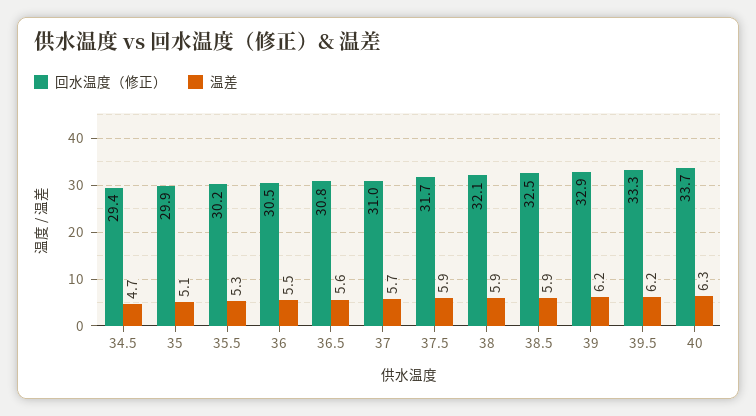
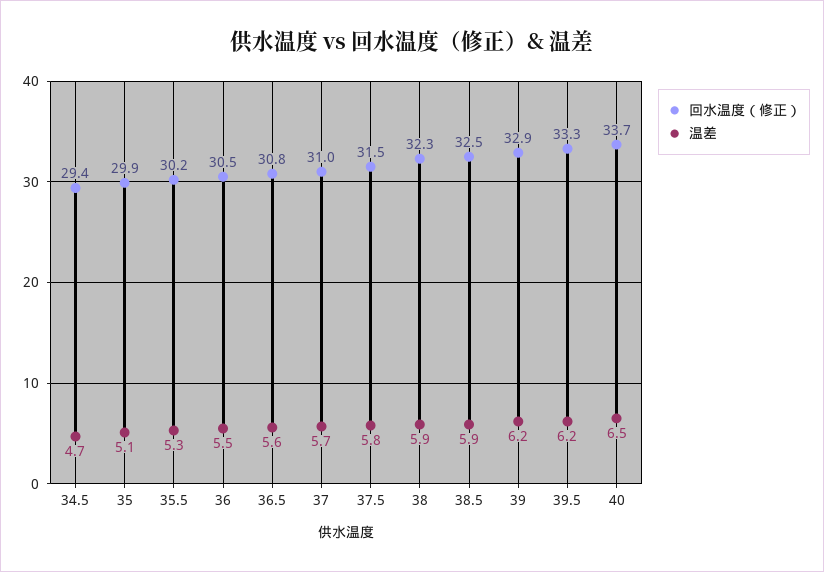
回水温度（修正）, 37.5: 31.7 -> 31.5
温差, 37.5: 5.9 -> 5.8
回水温度（修正）, 38: 32.1 -> 32.3
温差, 40: 6.3 -> 6.5

